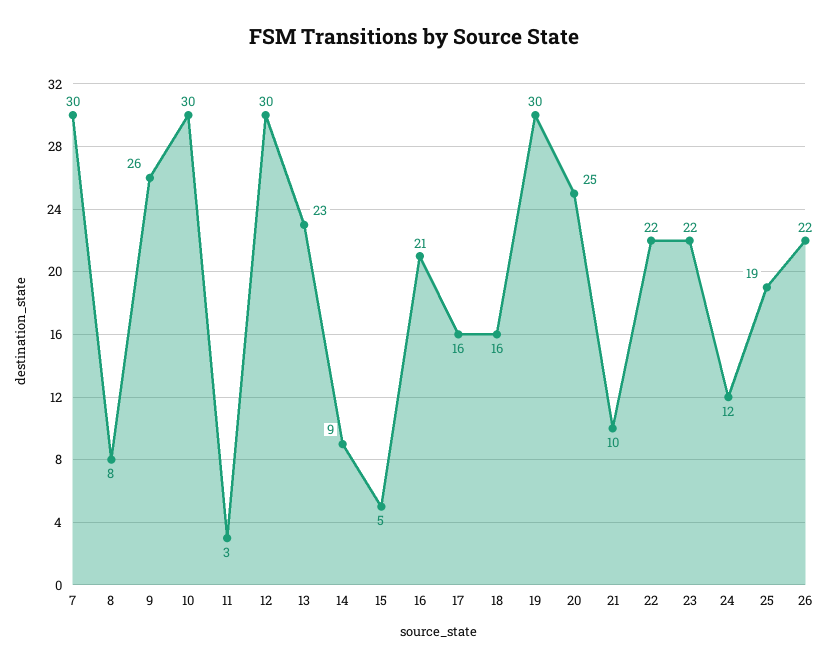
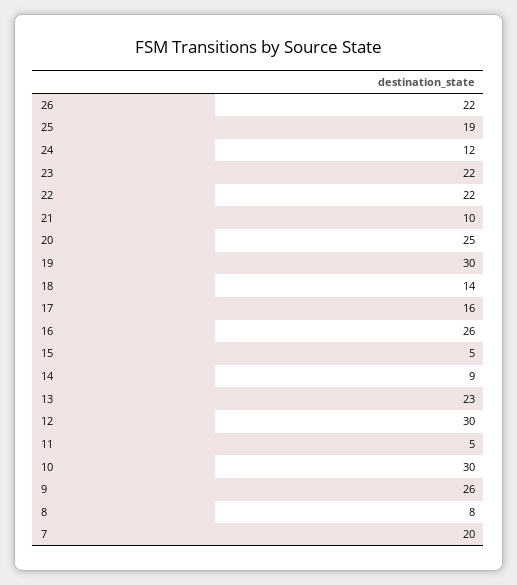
7: 30 -> 20
11: 3 -> 5
16: 21 -> 26
18: 16 -> 14

